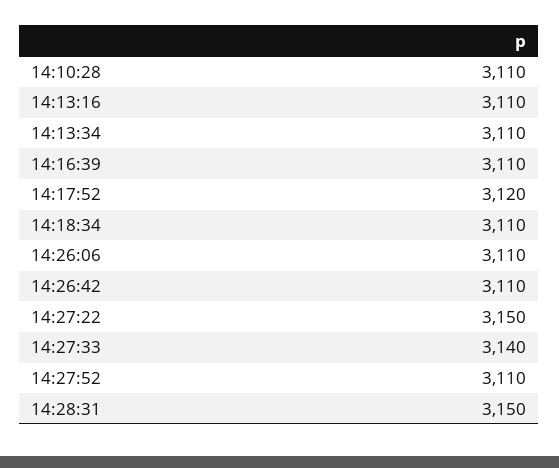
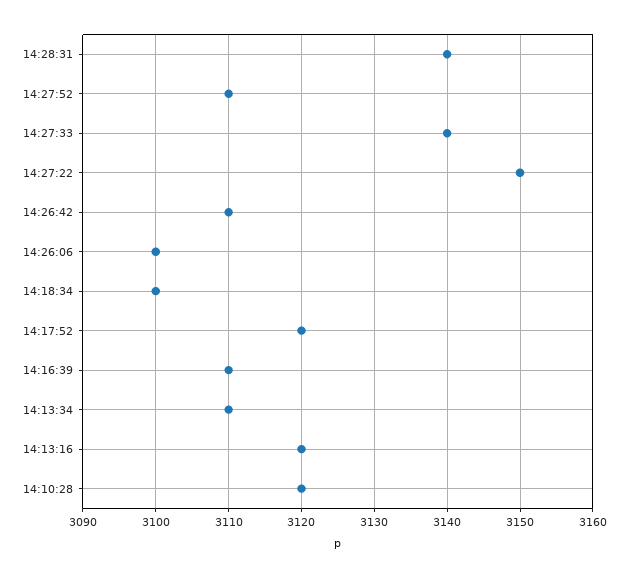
14:10:28: 3110 -> 3120
14:13:16: 3110 -> 3120
14:18:34: 3110 -> 3100
14:26:06: 3110 -> 3100
14:28:31: 3150 -> 3140

